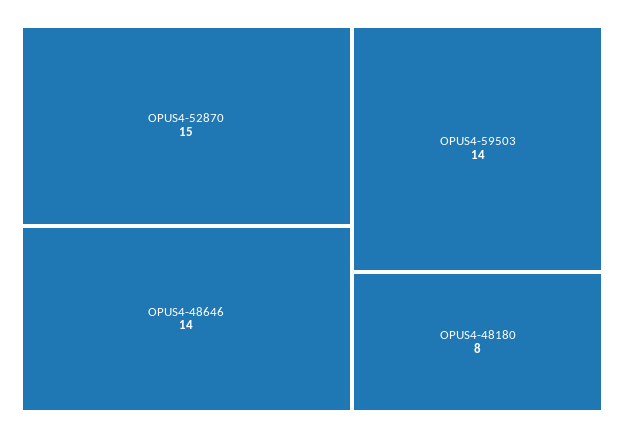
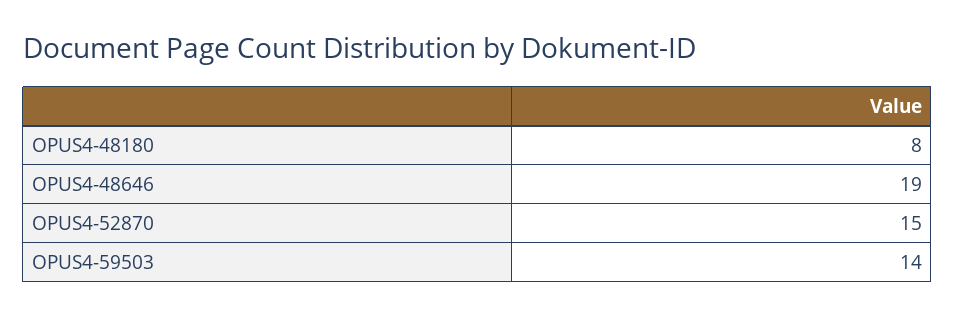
OPUS4-48646: 14 -> 19

